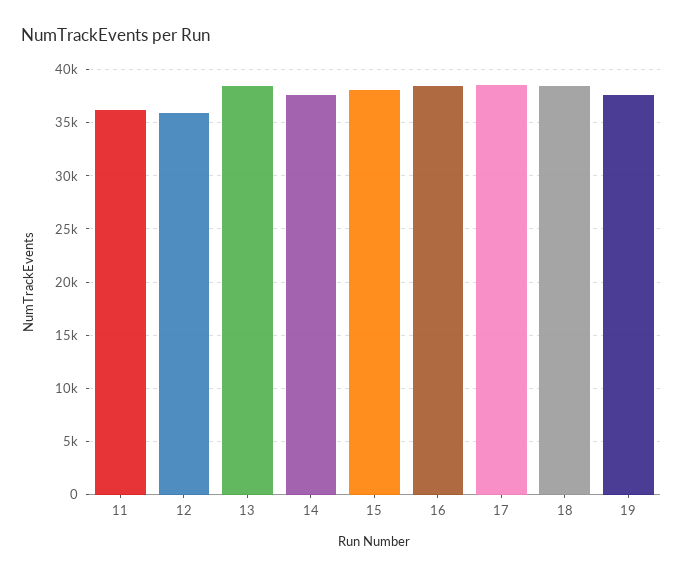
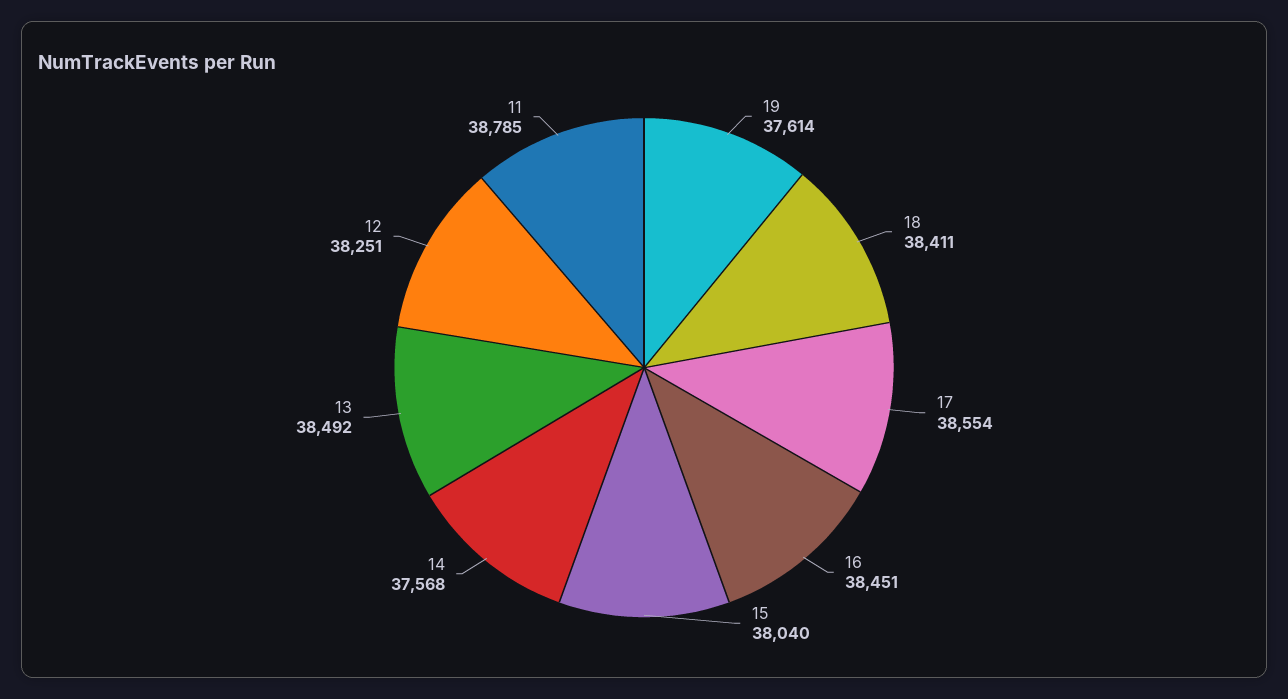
11: 36000 -> 38785
12: 36000 -> 38251

